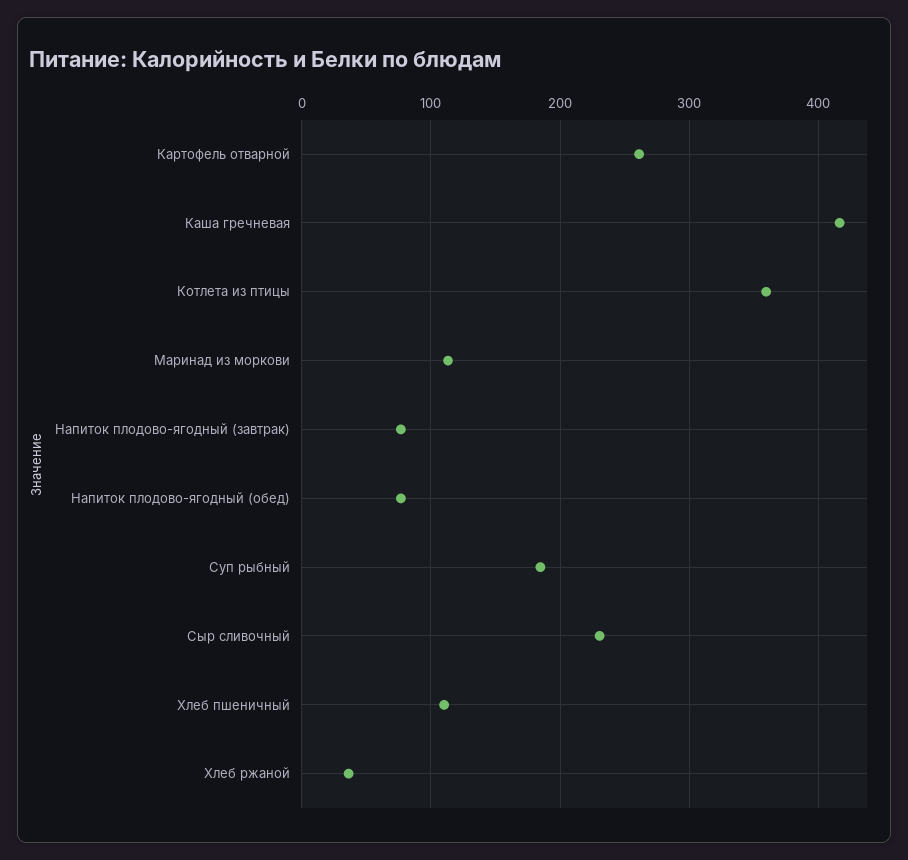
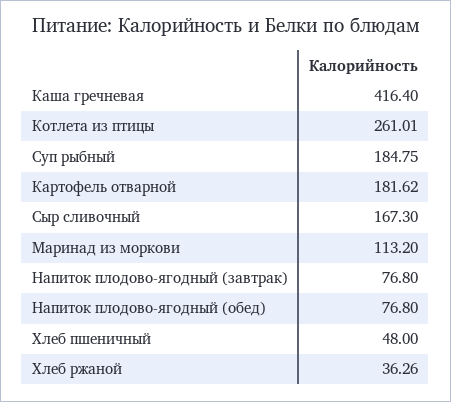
Картофель отварной: 260 -> 181.62
Котлета из птицы: 360 -> 261.01
Сыр сливочный: 230 -> 167.3
Хлеб пшеничный: 110 -> 48

